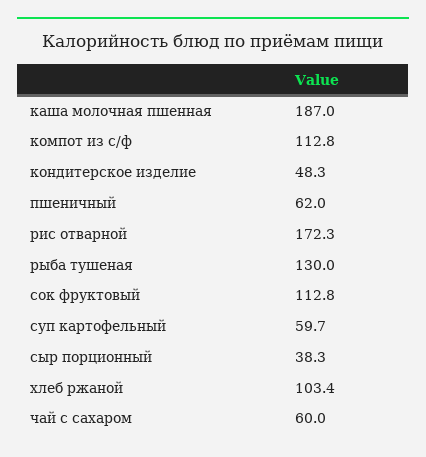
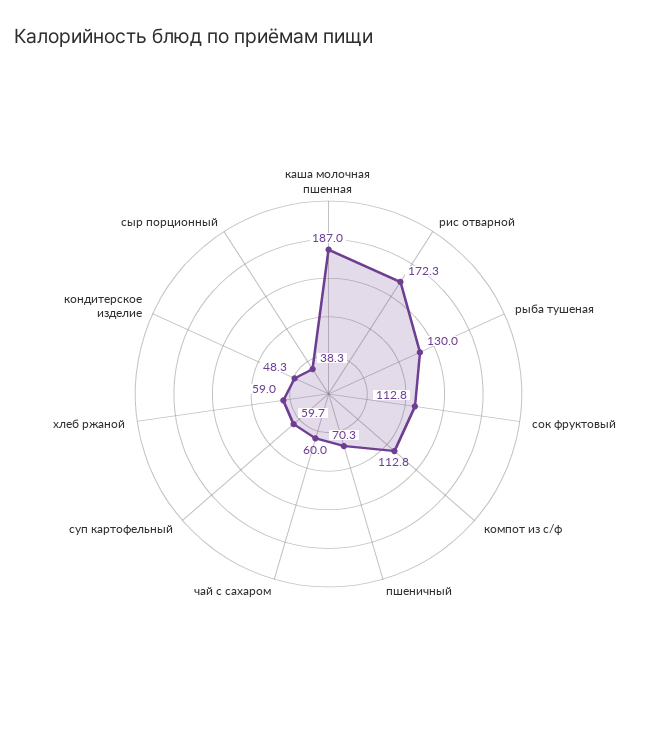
пшеничный: 62 -> 70.3
хлеб ржаной: 103.4 -> 59

